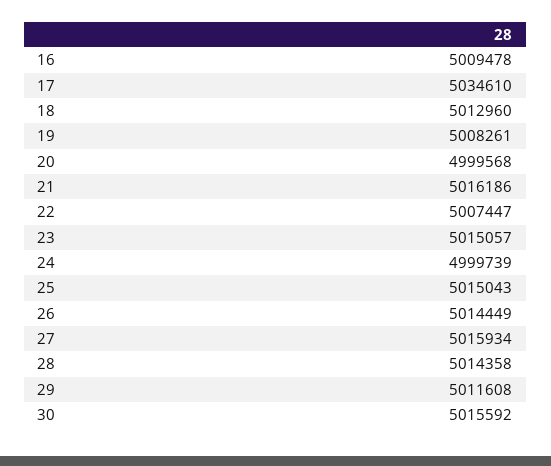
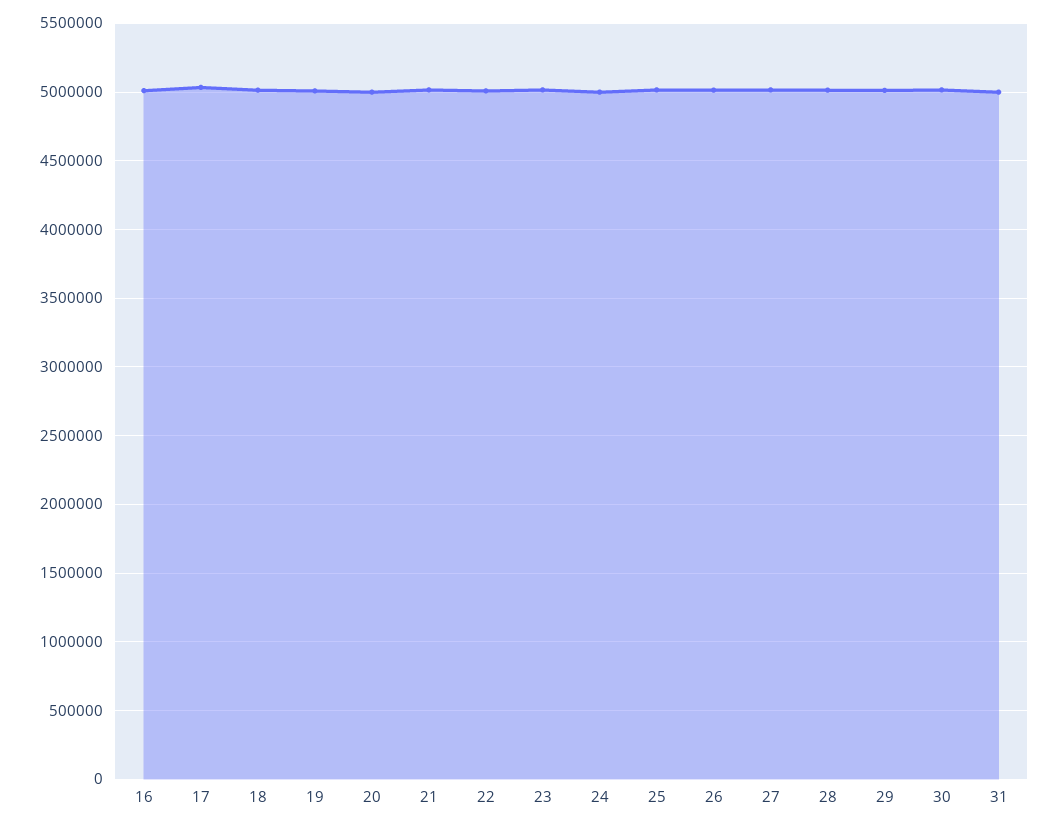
31: none -> 5000000

